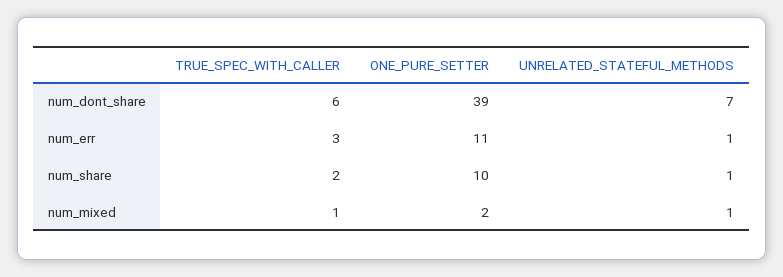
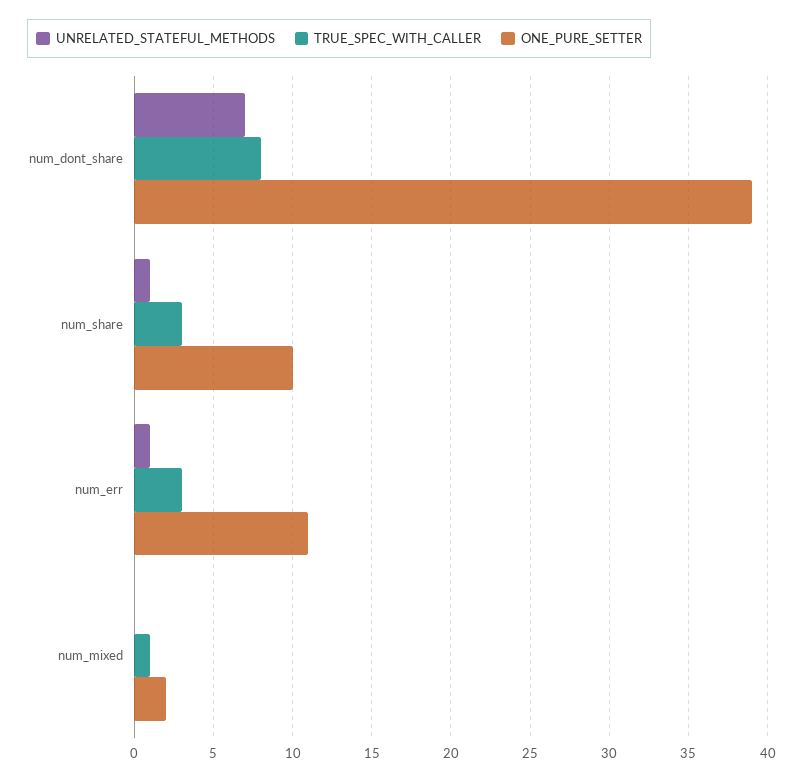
TRUE_SPEC_WITH_CALLER, num_dont_share: 6 -> 8
TRUE_SPEC_WITH_CALLER, num_share: 2 -> 3
UNRELATED_STATEFUL_METHODS, num_mixed: 1 -> 0

